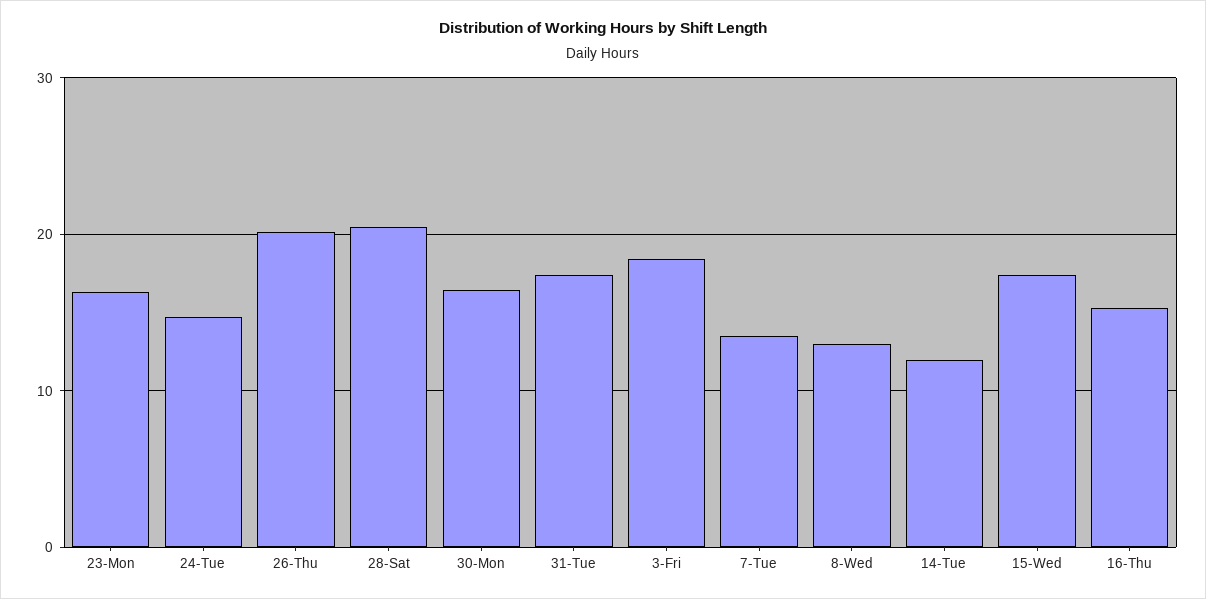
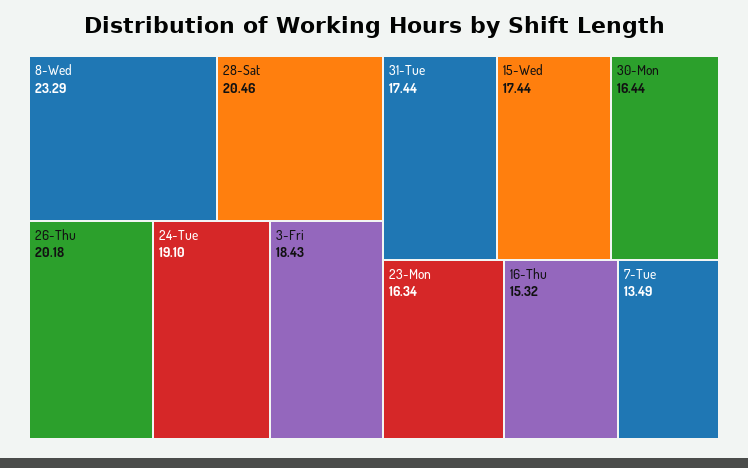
24-Tue: 15 -> 19.1
8-Wed: 13 -> 23.29
14-Tue: 12 -> none

